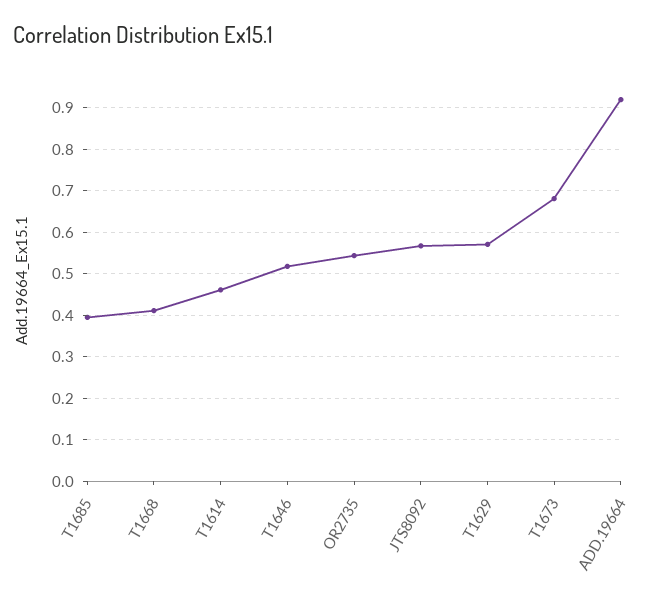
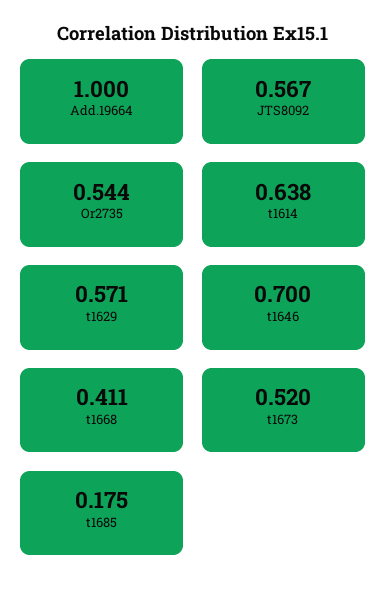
T1685: 0.4 -> 0.175
T1614: 0.46 -> 0.638
T1646: 0.52 -> 0.7
T1673: 0.68 -> 0.52
ADD.19664: 0.92 -> 1

